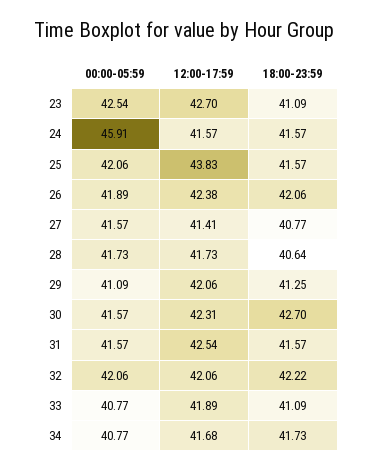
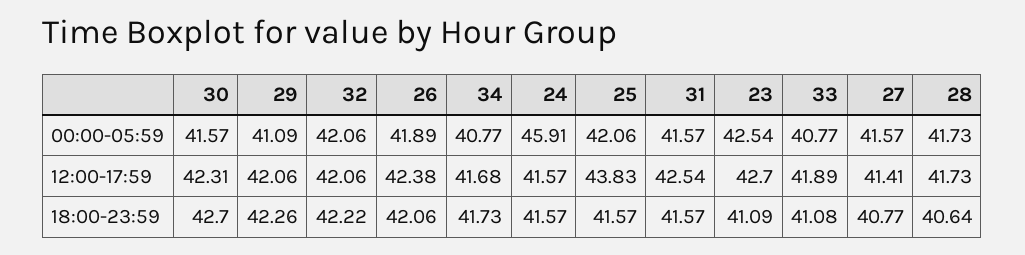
18:00-23:59, 29: 41.25 -> 42.26
18:00-23:59, 33: 41.09 -> 41.08

